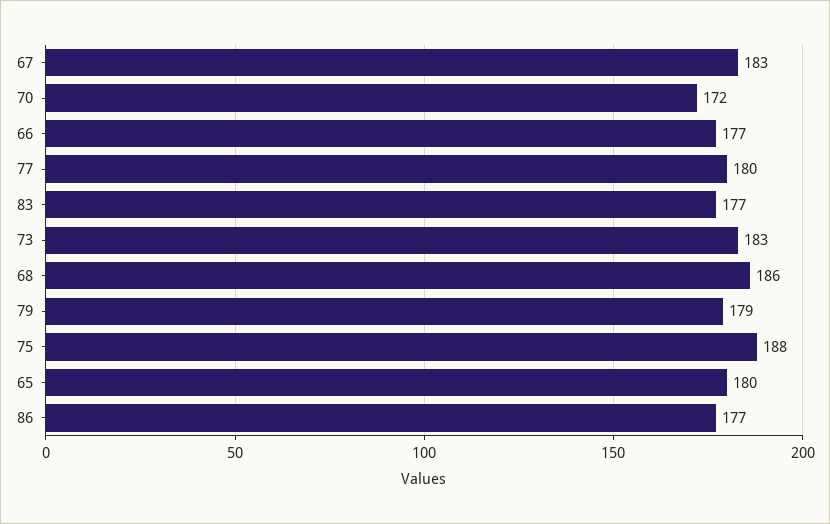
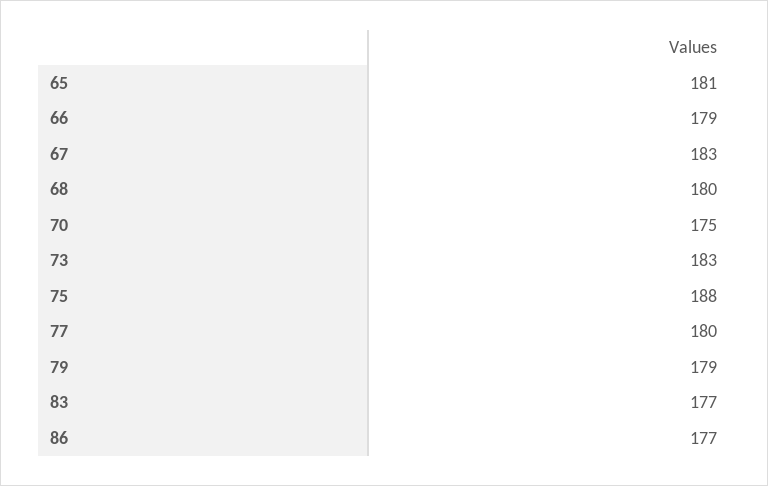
70: 172 -> 175
66: 177 -> 179
68: 186 -> 180
65: 180 -> 181

